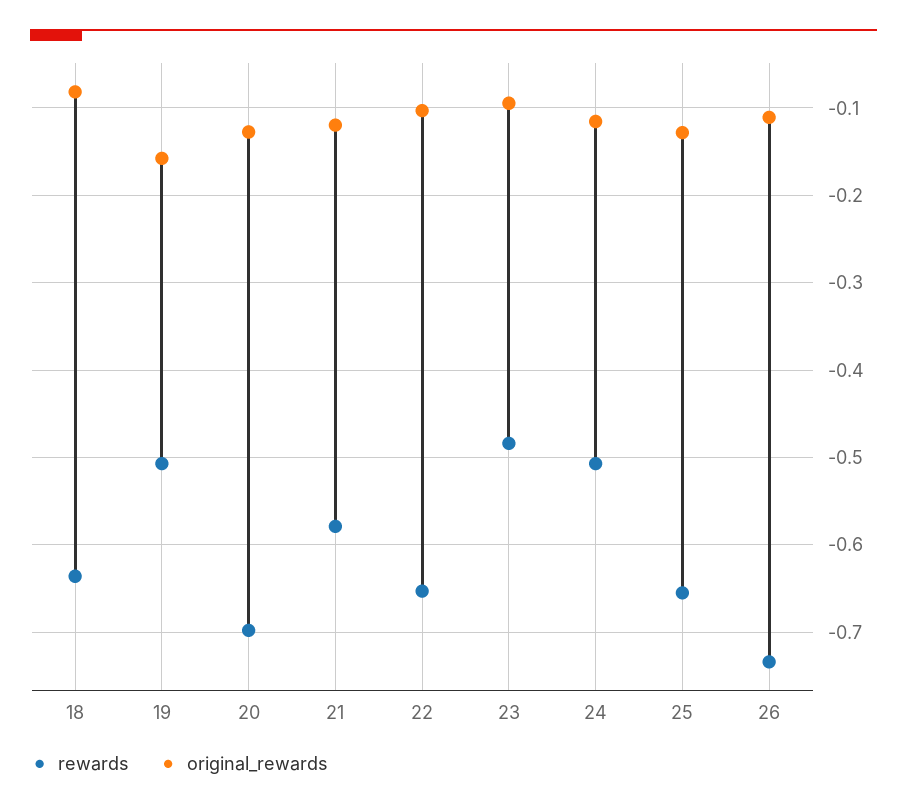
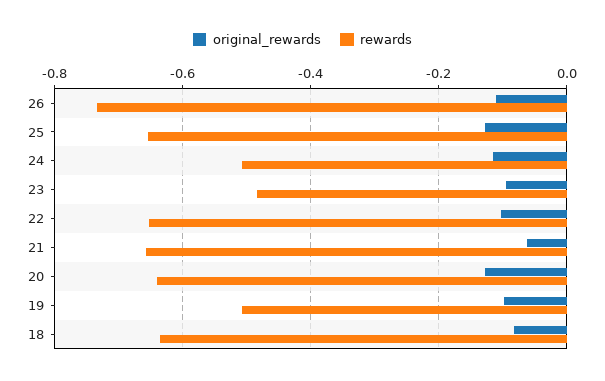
original_rewards, 19: -0.16 -> -0.1
rewards, 20: -0.7 -> -0.64
rewards, 21: -0.58 -> -0.66
original_rewards, 21: -0.12 -> -0.06

